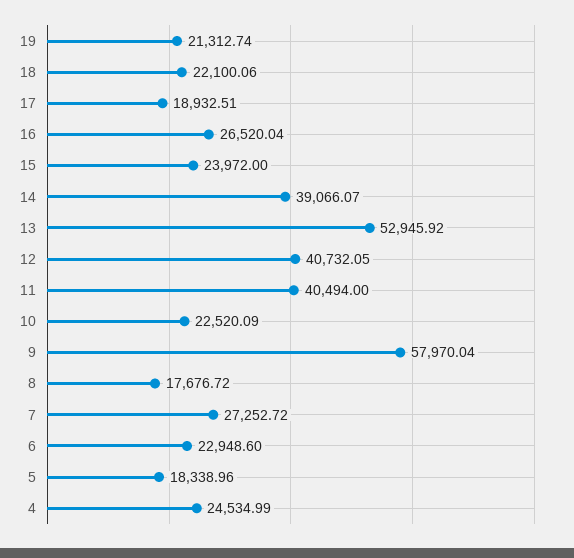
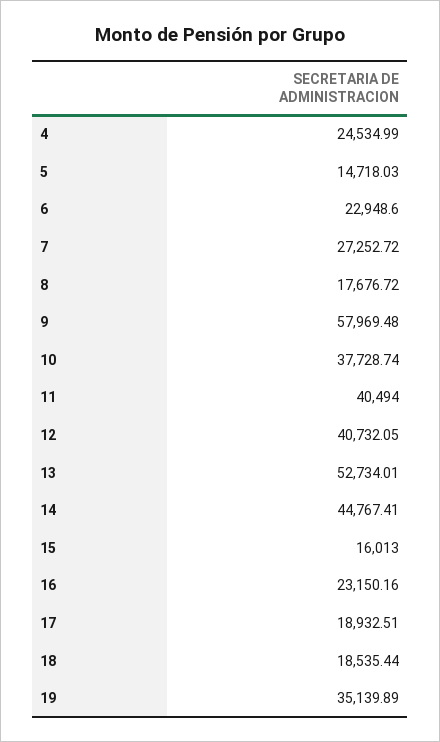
19: 21312.74 -> 35139.89
18: 22100.06 -> 18535.44
16: 26520.04 -> 23150.16
15: 23972 -> 16013
14: 39066.07 -> 44767.41
13: 52945.92 -> 52734.01
10: 22520.09 -> 37728.74
9: 57970.04 -> 57969.48
5: 18338.96 -> 14718.03

